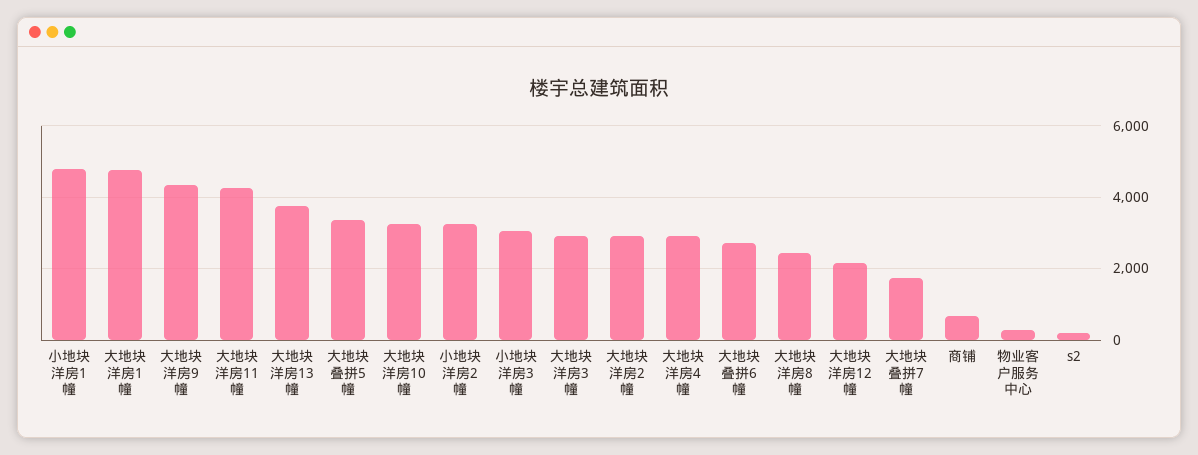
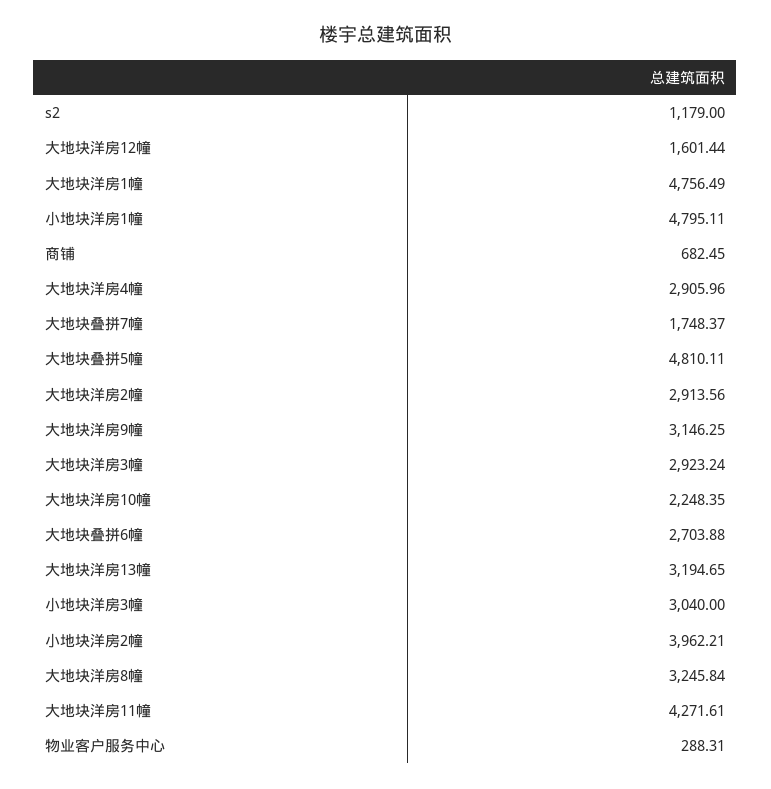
大地块洋房9幢: 4400 -> 3146.25
大地块洋房13幢: 3800 -> 3194.65
大地块叠拼5幢: 3400 -> 4810.11
大地块洋房10幢: 3200 -> 2248.35
小地块洋房2幢: 3200 -> 3962.21
大地块洋房8幢: 2400 -> 3245.84
大地块洋房12幢: 2200 -> 1601.44
s2: 200 -> 1179

